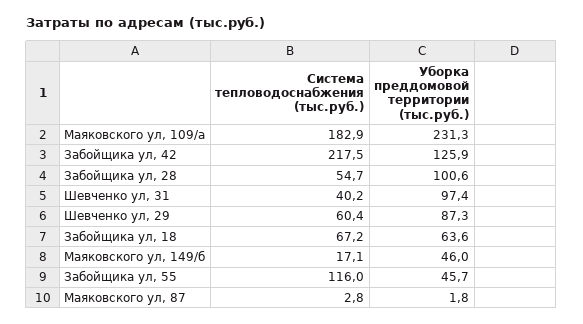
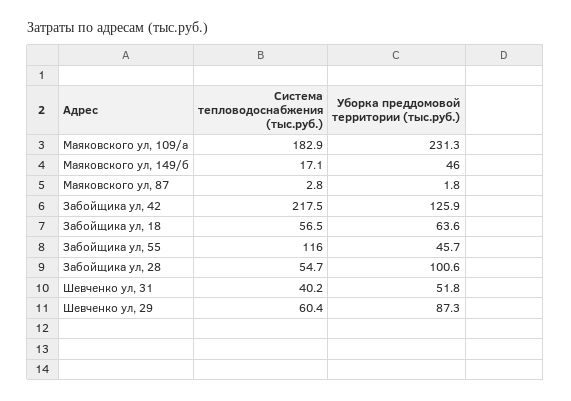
Уборка преддомовой территории (тыс.руб.), Шевченко ул, 31: 97.4 -> 51.8
Система тепловодоснабжения (тыс.руб.), Забойщика ул, 18: 67.2 -> 56.5

